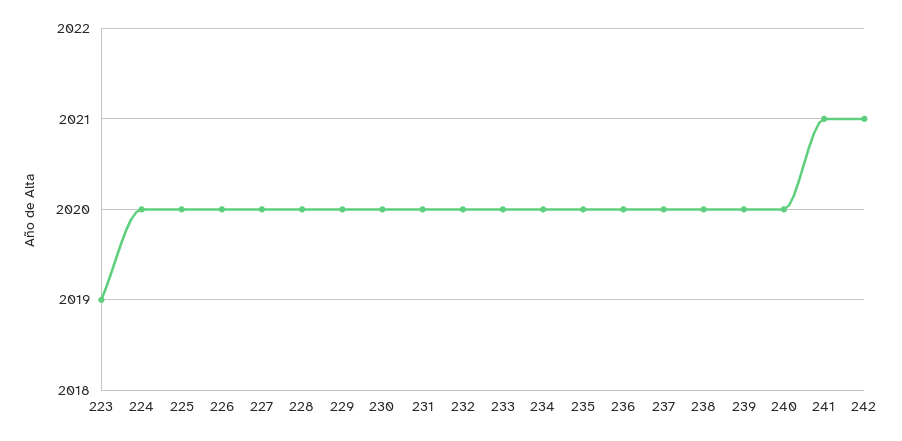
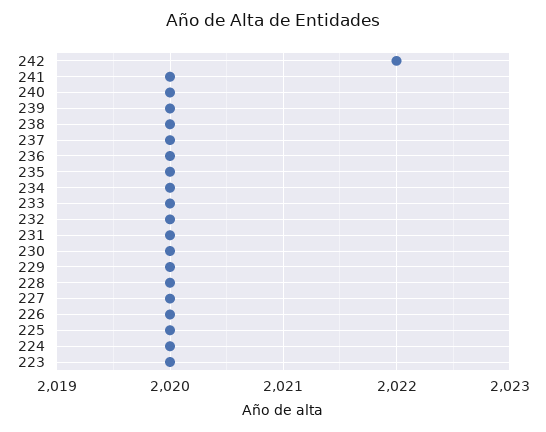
223: 2019 -> 2020
241: 2021 -> 2020
242: 2021 -> 2022

